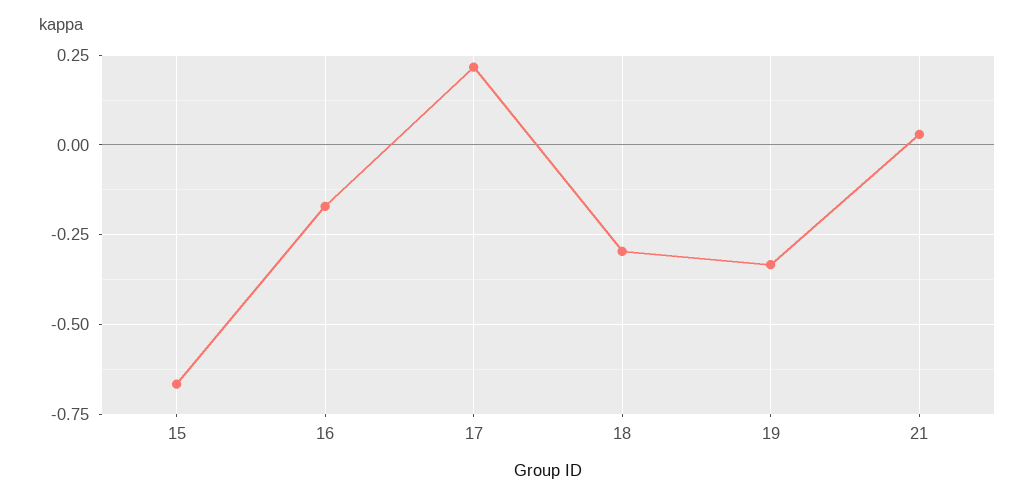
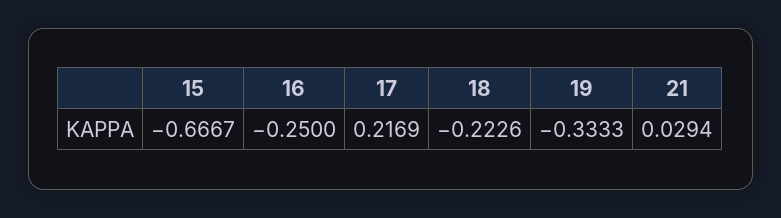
16: -0.175 -> -0.25
18: -0.3 -> -0.2226

